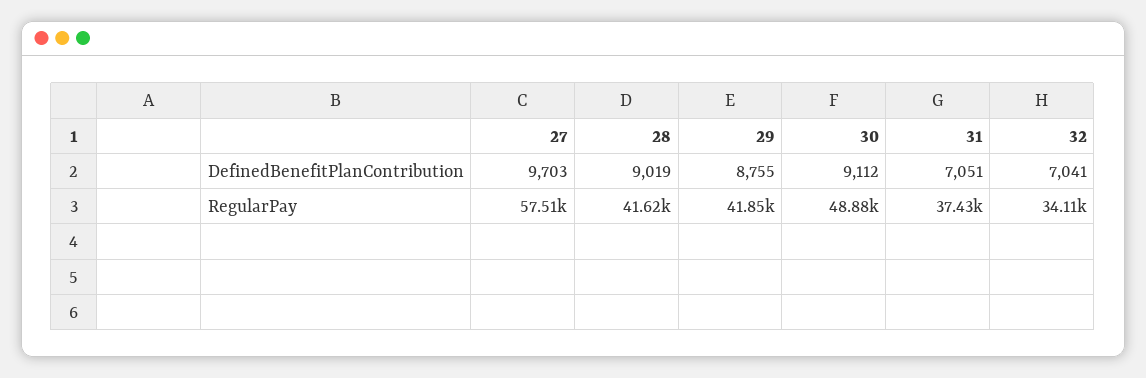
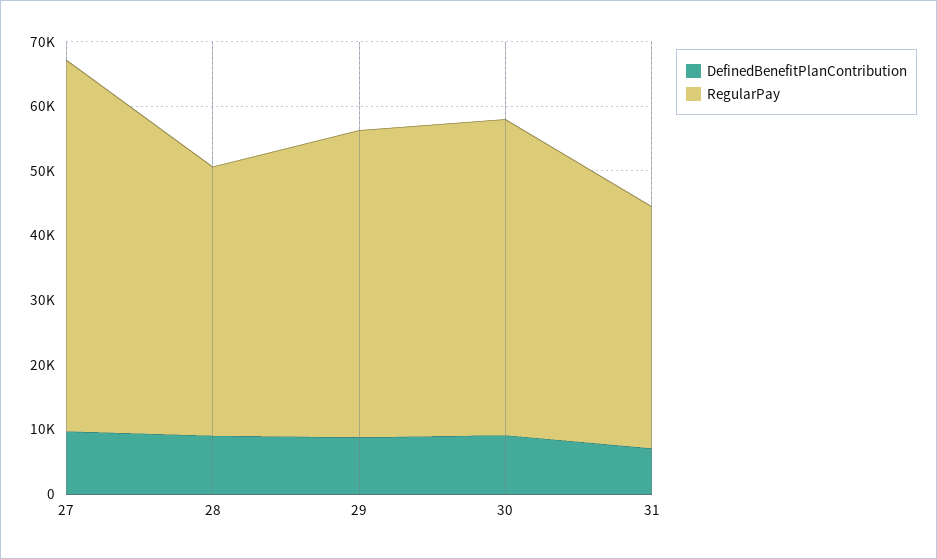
DefinedBenefitPlanContribution, 32: 7041 -> none
RegularPay, 29: 41850 -> 48000
RegularPay, 32: 34110 -> none

